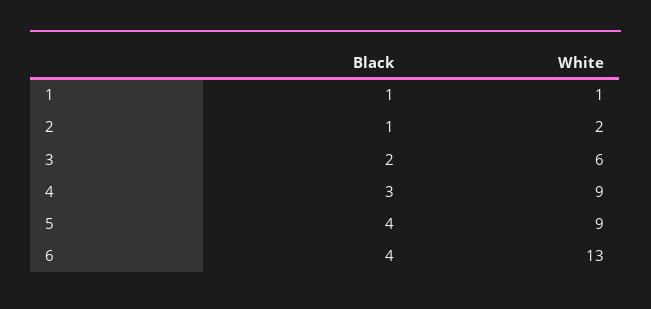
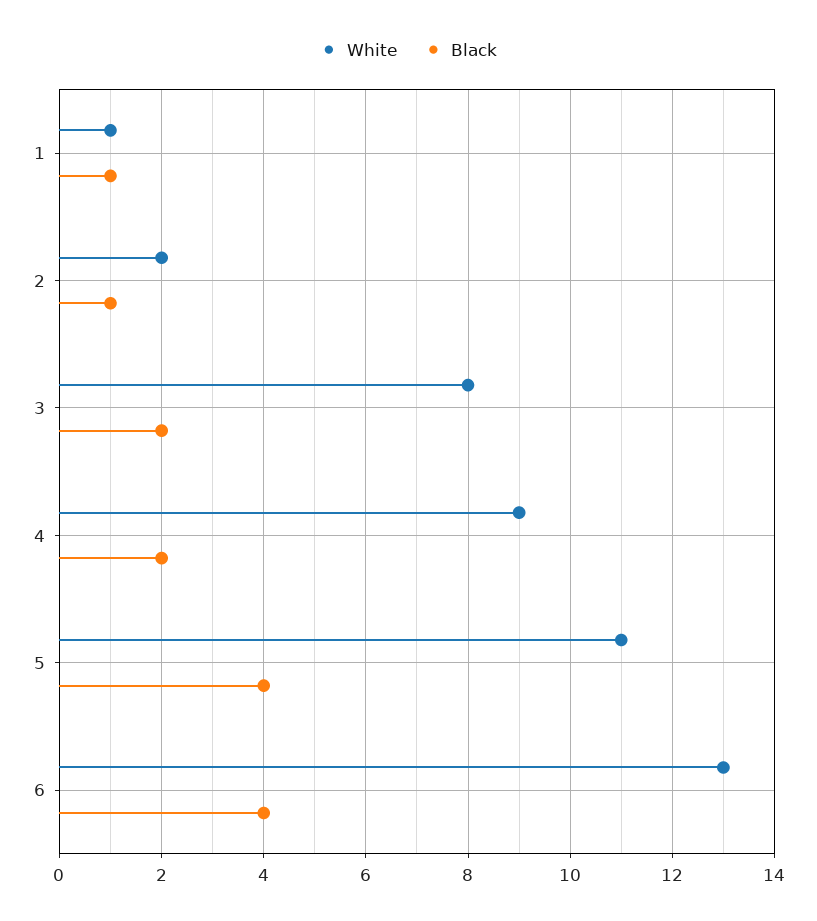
White, 3: 6 -> 8
Black, 4: 3 -> 2
White, 5: 9 -> 11

